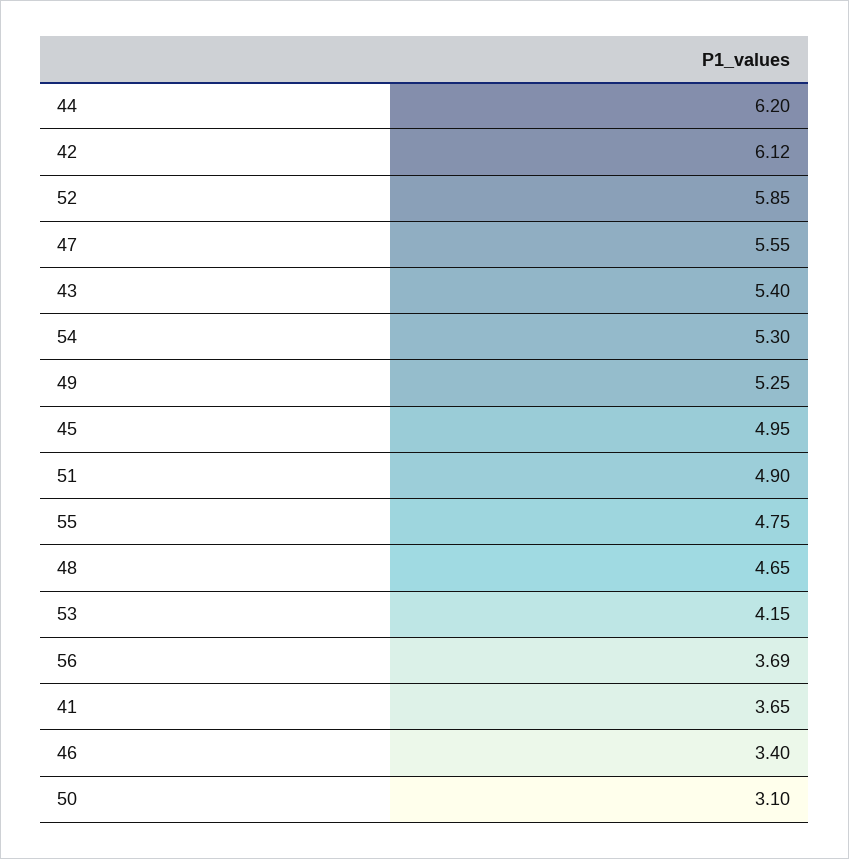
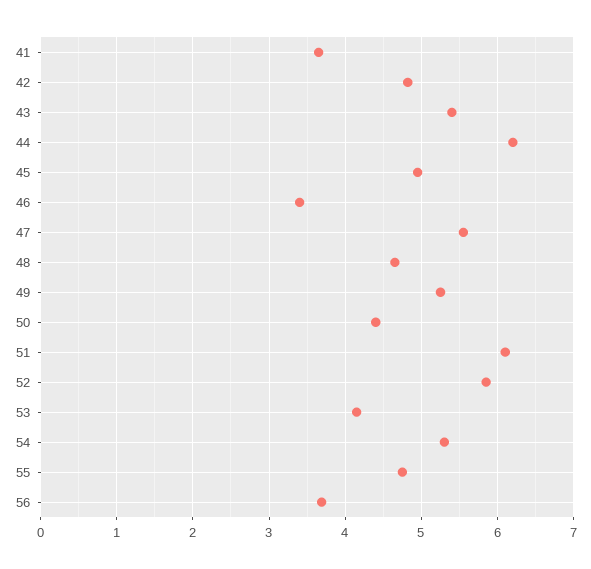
42: 6.12 -> 4.8
51: 4.9 -> 6.1
50: 3.1 -> 4.4

